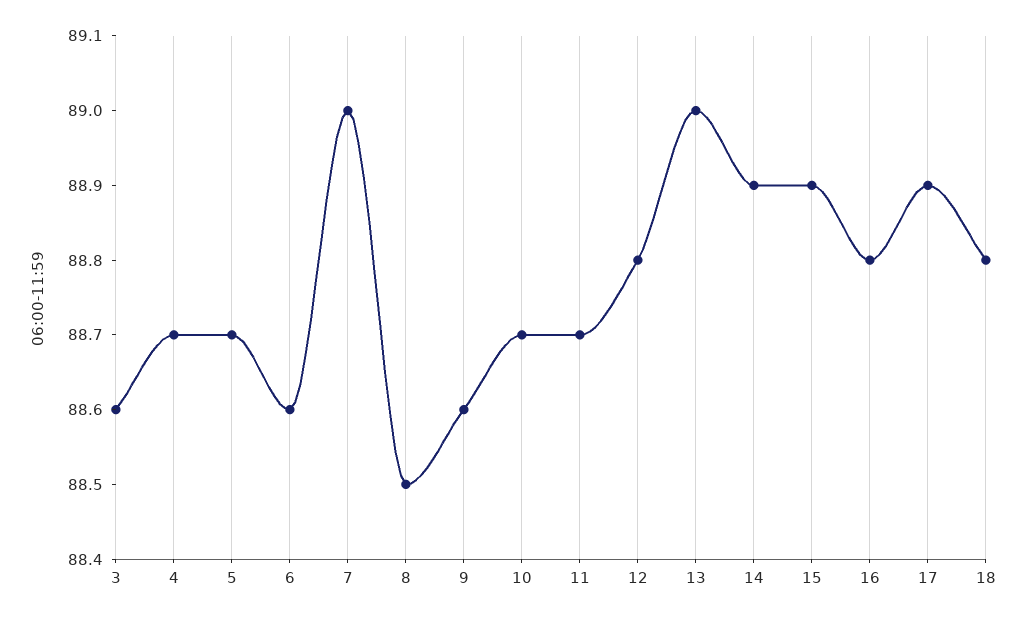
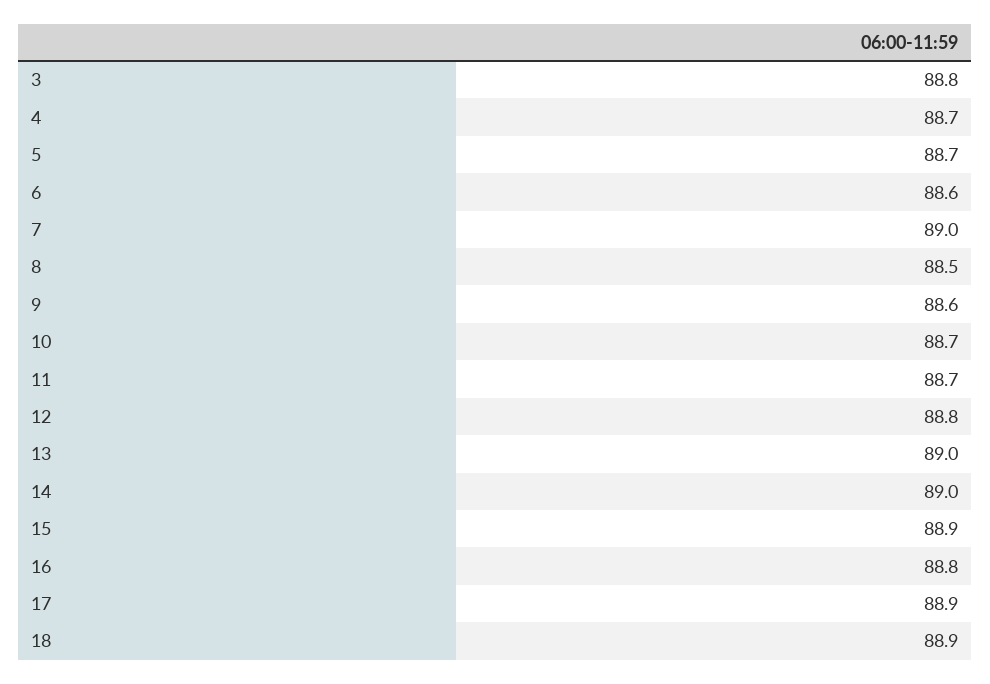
3: 88.6 -> 88.8
14: 88.9 -> 89
18: 88.8 -> 88.9

